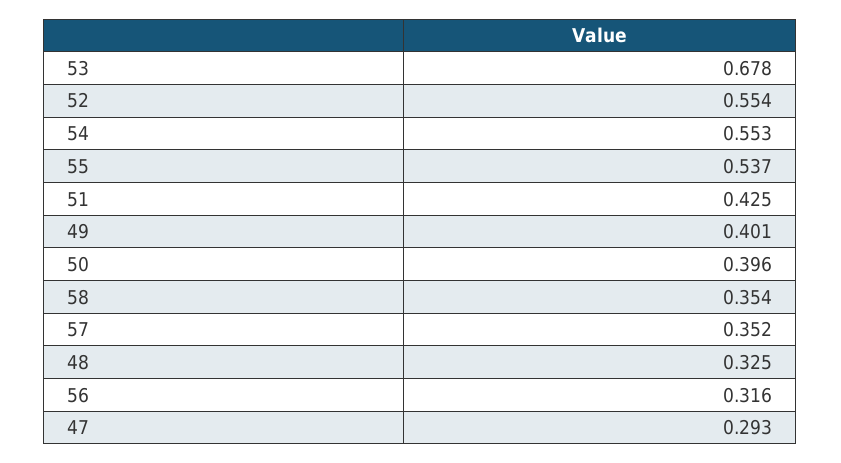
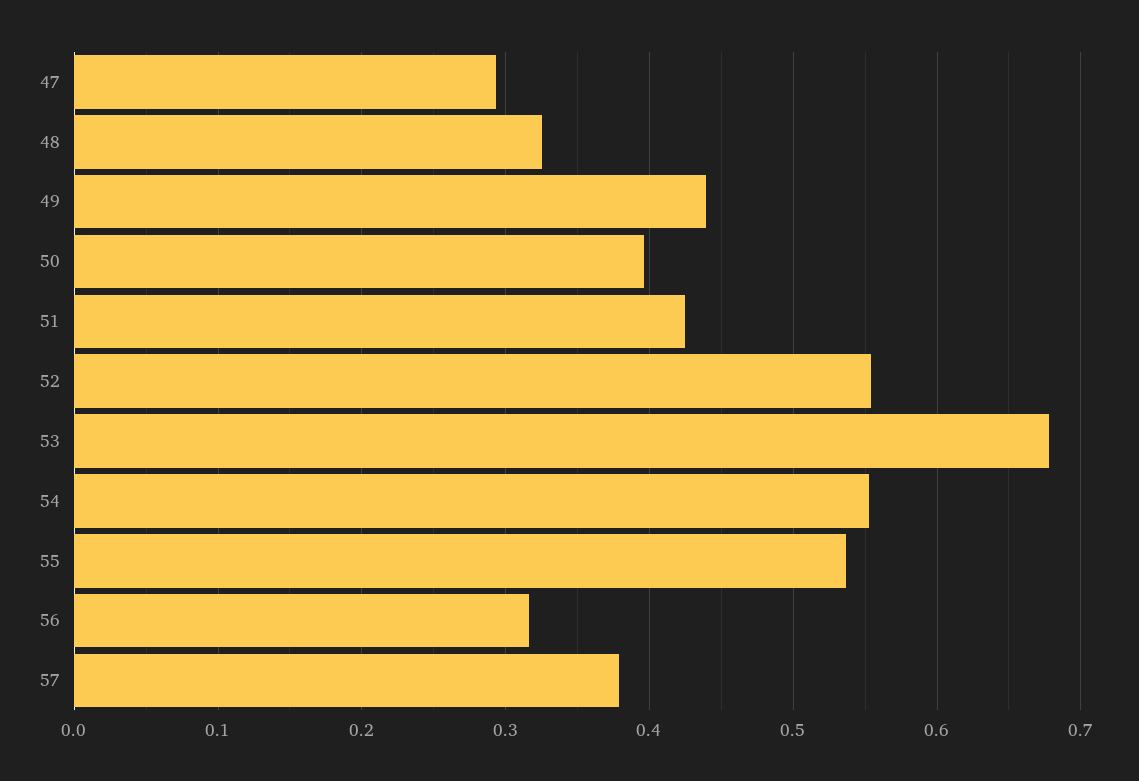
49: 0.401 -> 0.44
58: 0.354 -> none
57: 0.352 -> 0.38

